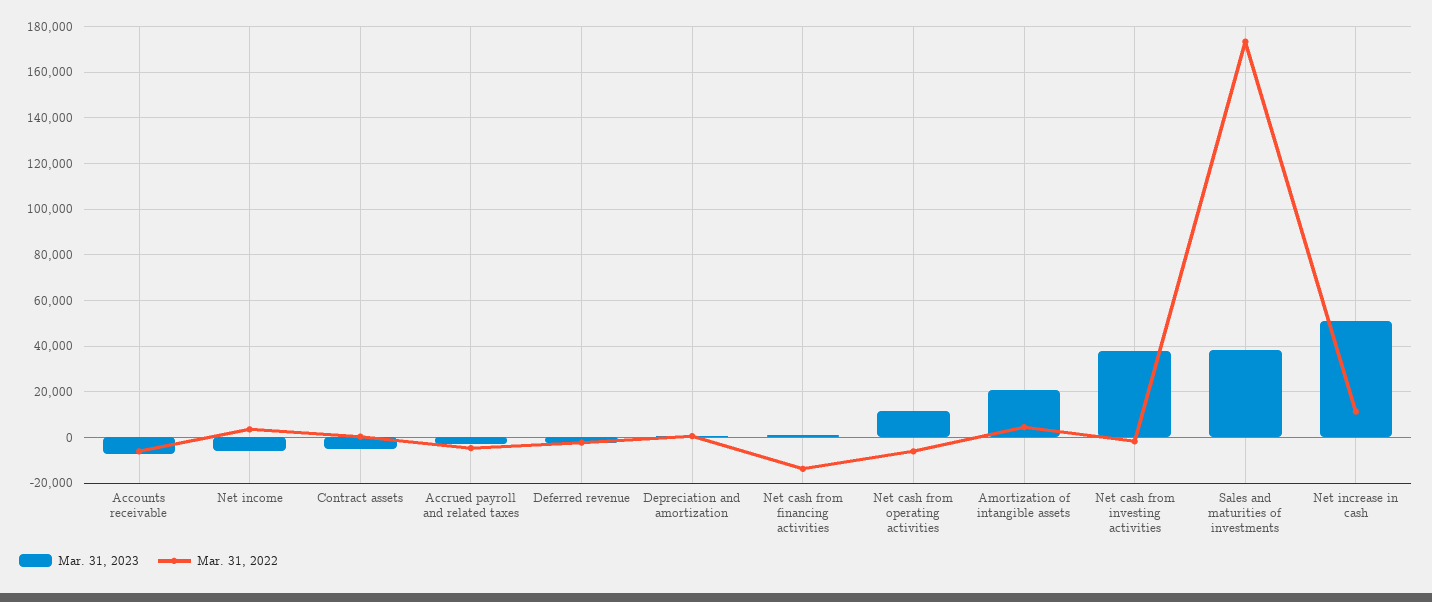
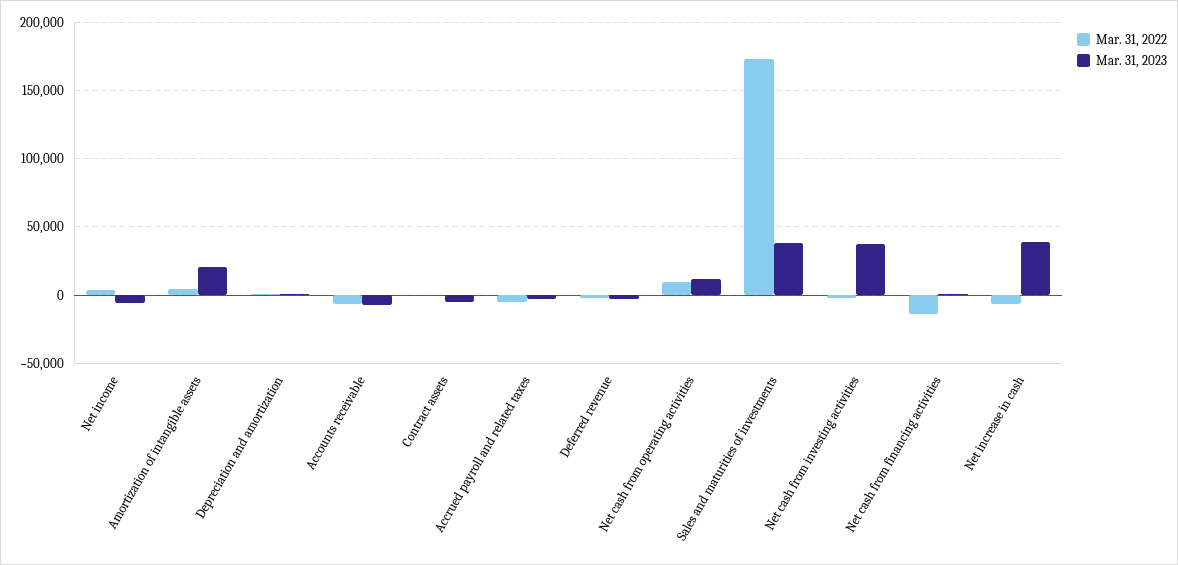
Mar. 31, 2022, Net cash from operating activities: -5000 -> 10000
Mar. 31, 2023, Net increase in cash: 50000 -> 40000
Mar. 31, 2022, Net increase in cash: 10000 -> -5000

